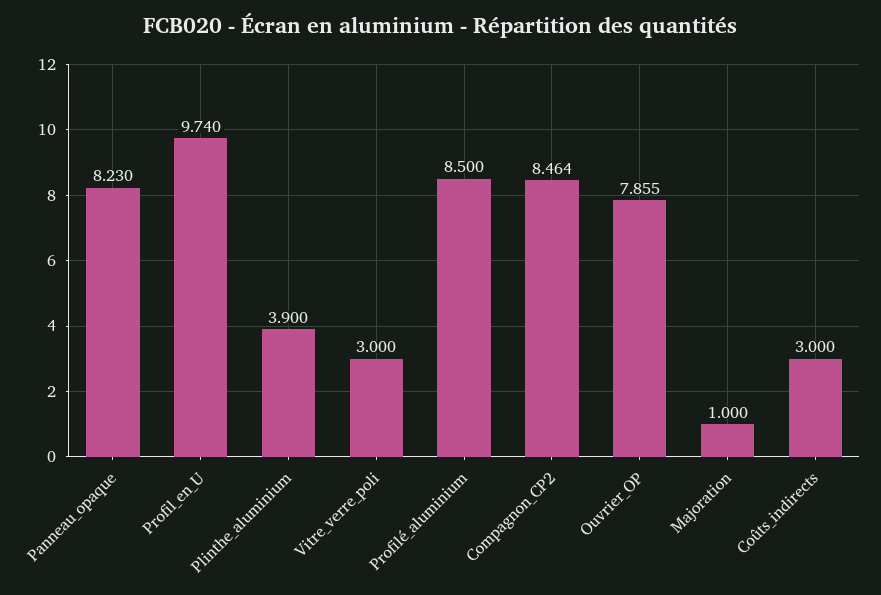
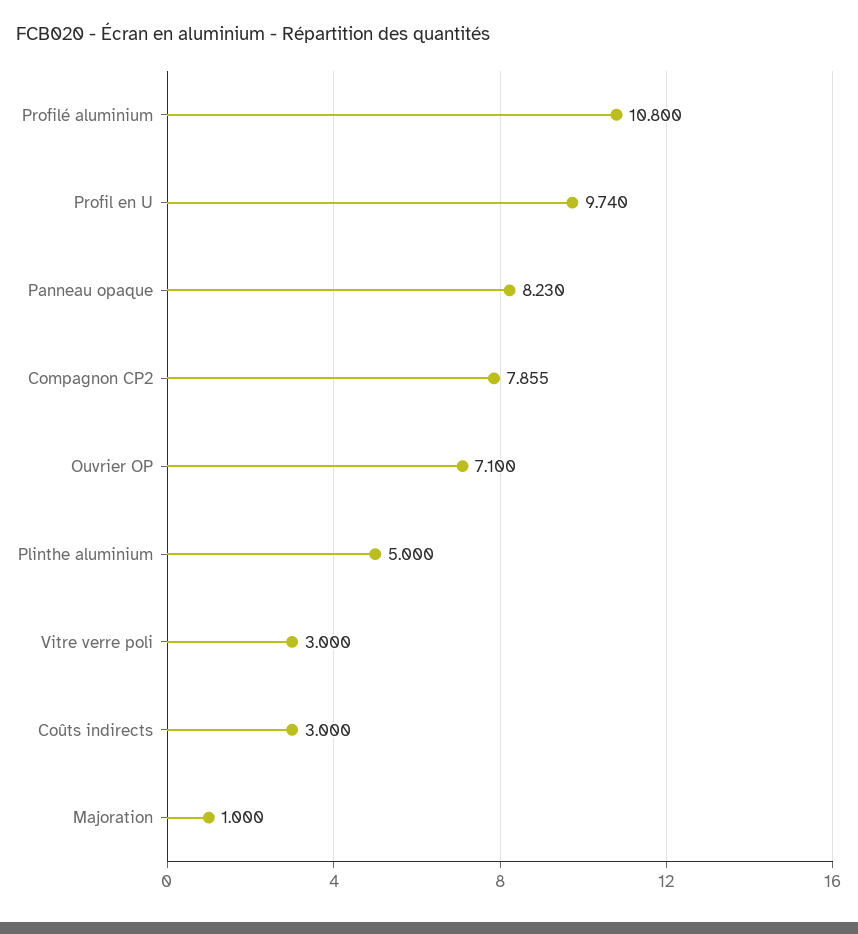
Plinthe_aluminium: 3.9 -> 5
Profilé_aluminium: 8.5 -> 10.8
Compagnon_CP2: 8.464 -> 7.855
Ouvrier_OP: 7.855 -> 7.1

